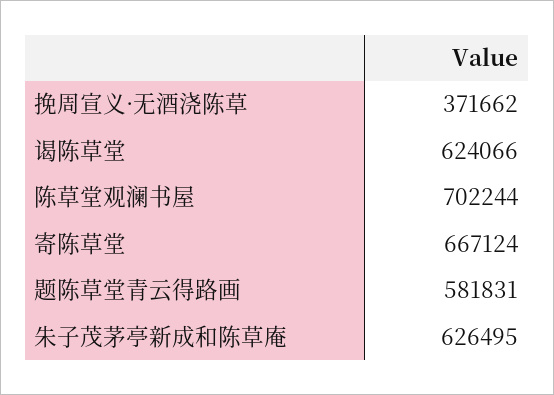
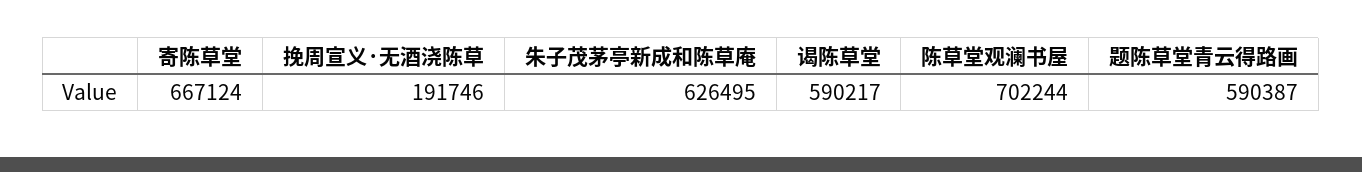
挽周宣义·无酒浇陈草: 371662 -> 191746
谒陈草堂: 624066 -> 590217
题陈草堂青云得路画: 581831 -> 590387

